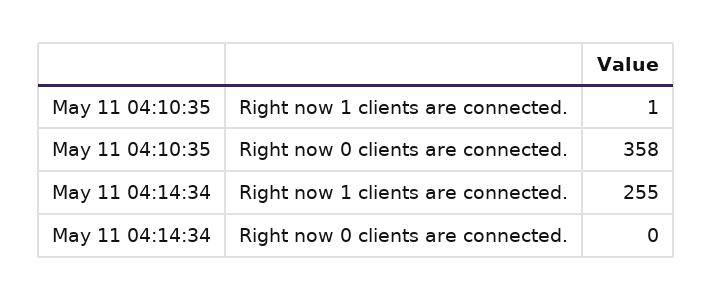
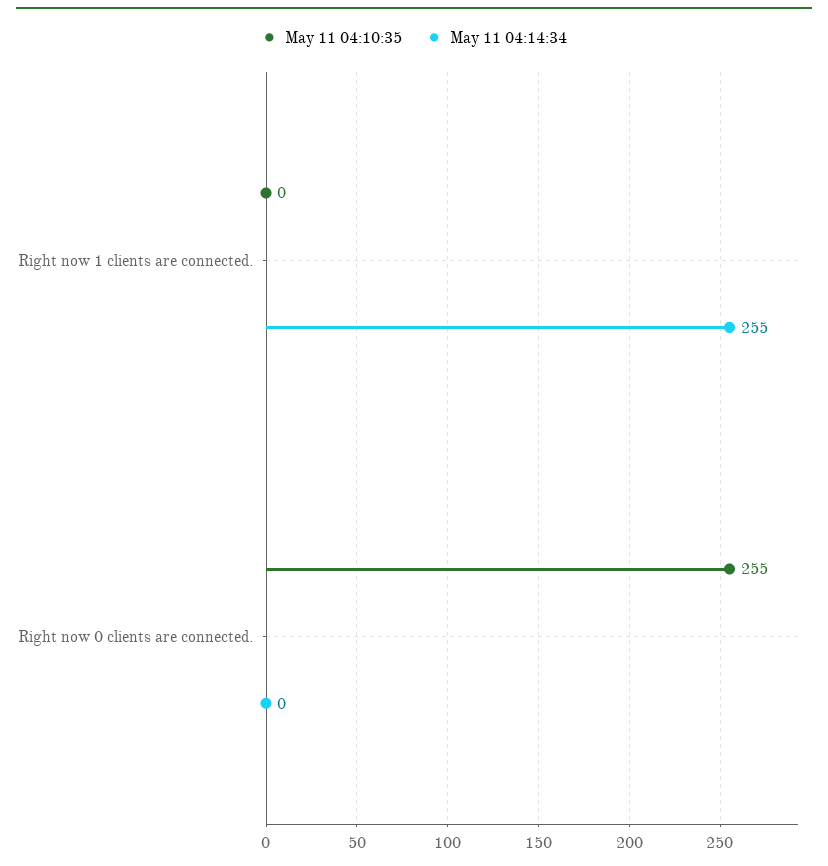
May 11 04:10:35, Right now 1 clients are connected.: 1 -> 0
May 11 04:10:35, Right now 0 clients are connected.: 358 -> 255

